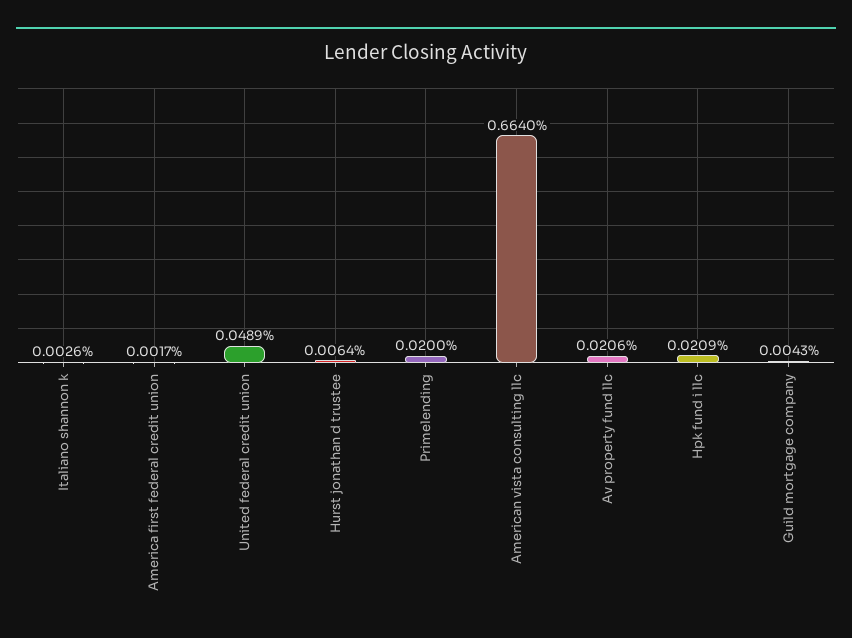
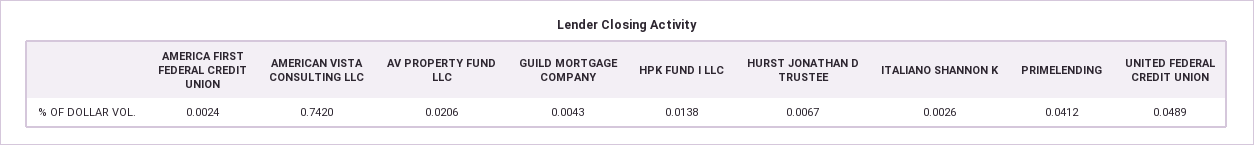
America first federal credit union: 0.0017 -> 0.0024
Hurst jonathan d trustee: 0.0064 -> 0.0067
Primelending: 0.02 -> 0.0412
American vista consulting llc: 0.664 -> 0.742
Hpk fund i llc: 0.0209 -> 0.0138

